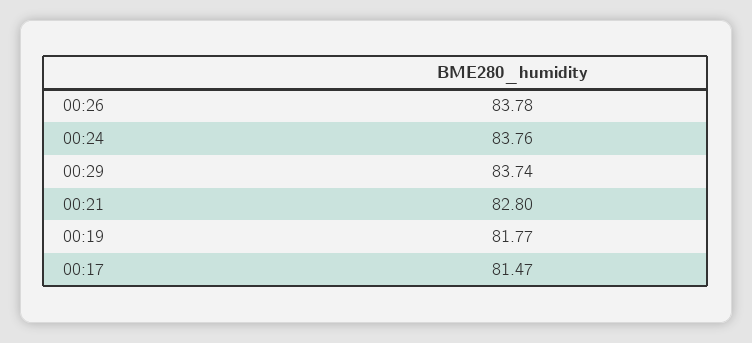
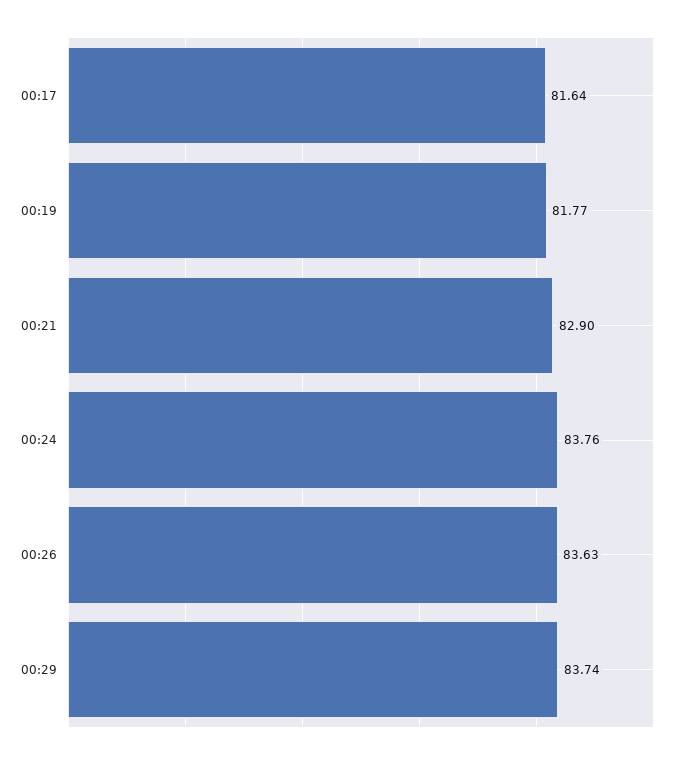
00:26: 83.78 -> 83.63
00:21: 82.8 -> 82.9
00:17: 81.47 -> 81.64

